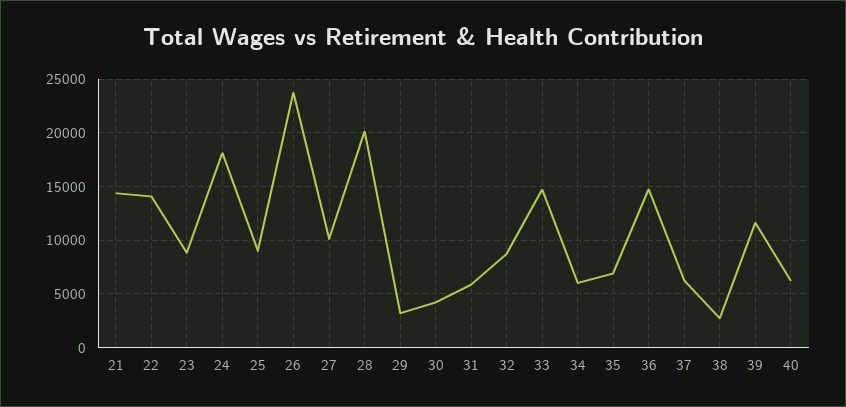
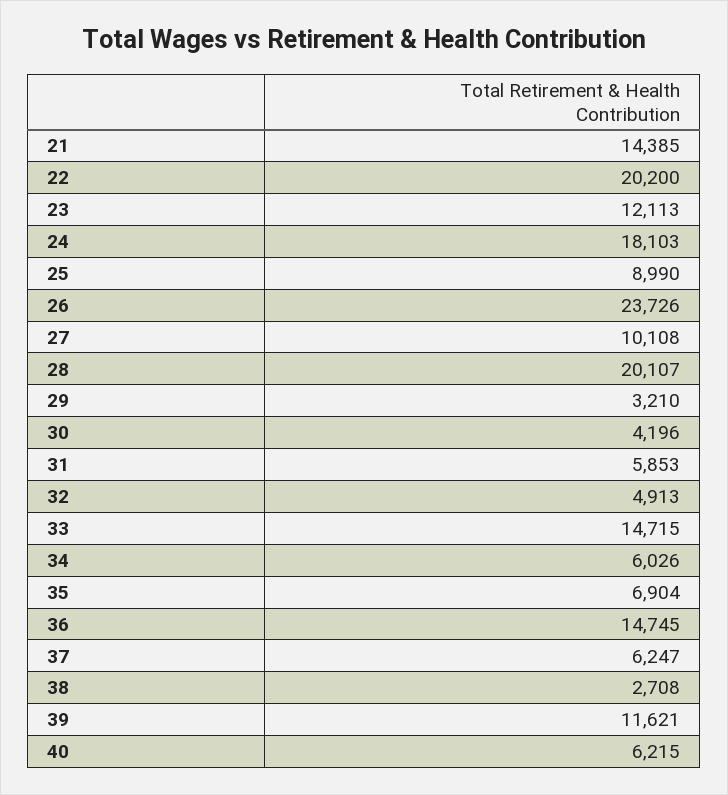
22: 14000 -> 20200
23: 9000 -> 12113
32: 9000 -> 4913

